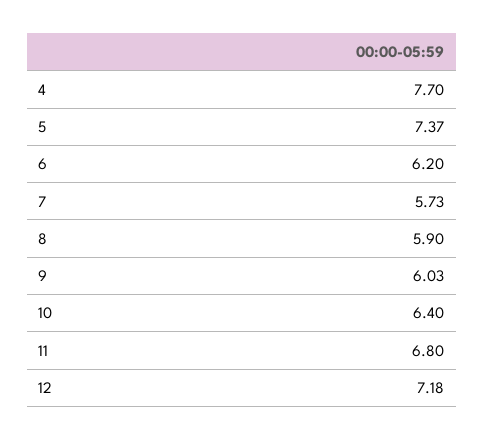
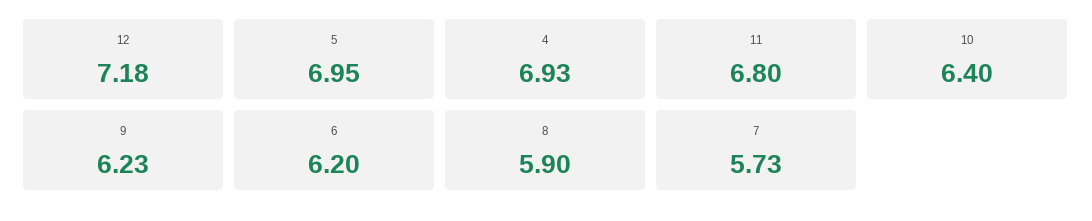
4: 7.7 -> 6.93
5: 7.37 -> 6.95
9: 6.03 -> 6.23

